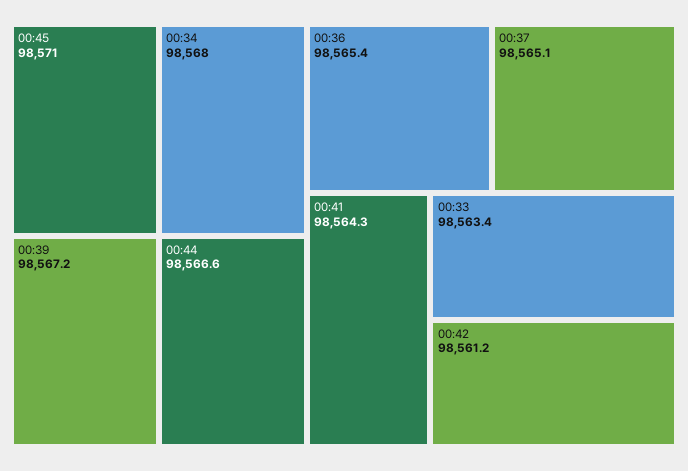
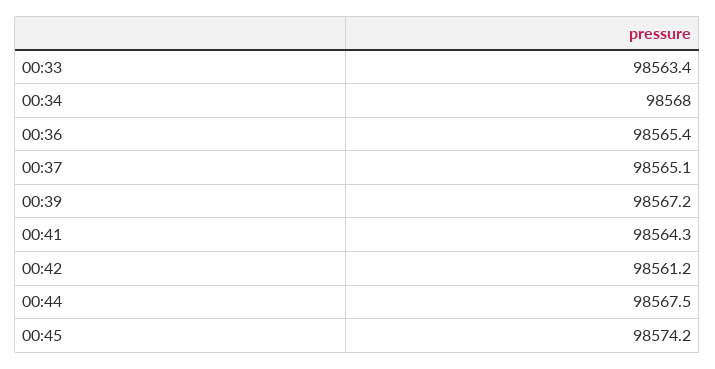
00:45: 98571 -> 98574.2
00:44: 98566.6 -> 98567.5

